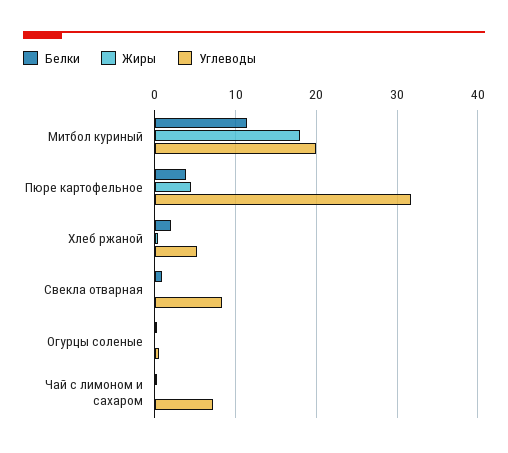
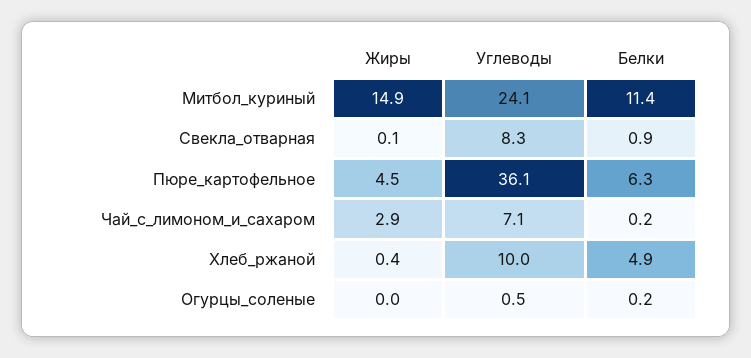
Жиры, Митбол куриный: 18 -> 14.9
Углеводы, Митбол куриный: 20 -> 24.1
Белки, Пюре картофельное: 4 -> 6.3
Углеводы, Пюре картофельное: 32 -> 36.1
Белки, Хлеб ржаной: 2 -> 4.9
Углеводы, Хлеб ржаной: 5 -> 10
Жиры, Чай с лимоном и сахаром: 0 -> 2.9

